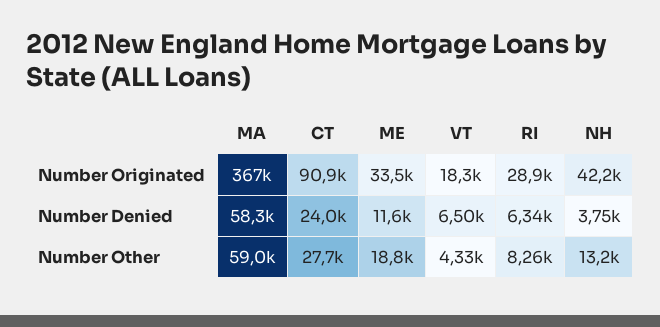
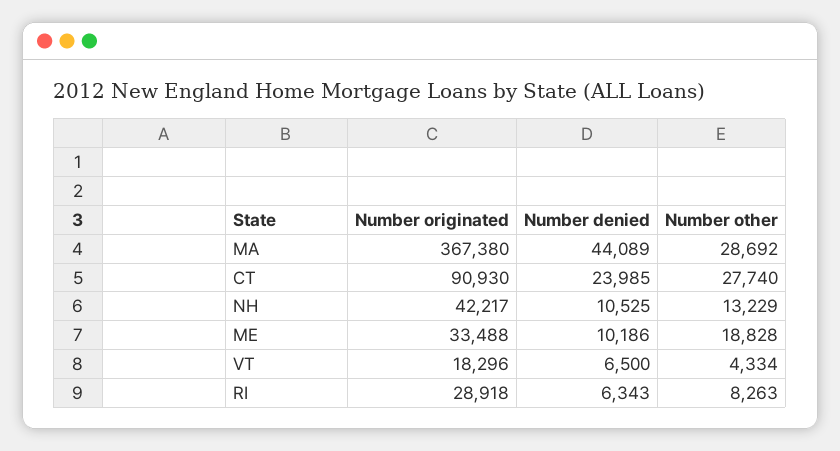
MA, Number Denied: 58300 -> 44089
ME, Number Denied: 11600 -> 10186
NH, Number Denied: 3750 -> 10525
MA, Number Other: 59000 -> 28692

